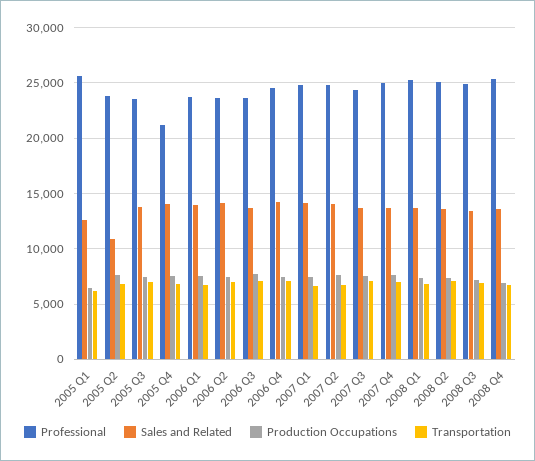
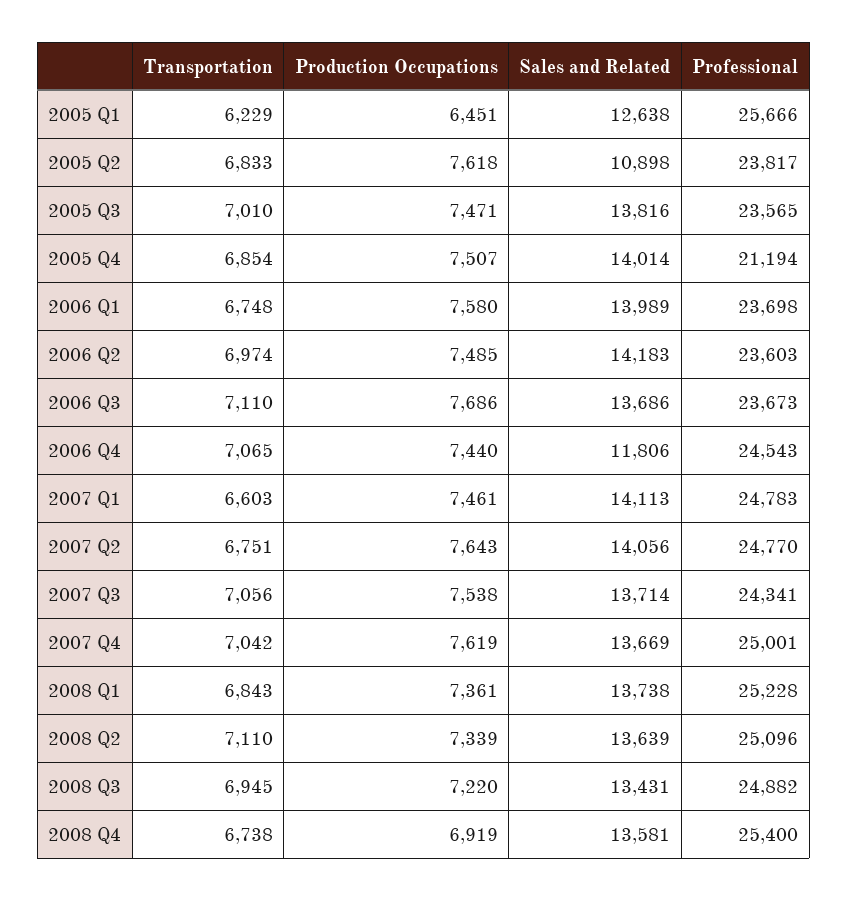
Sales and Related, 2006 Q4: 14000 -> 11806

